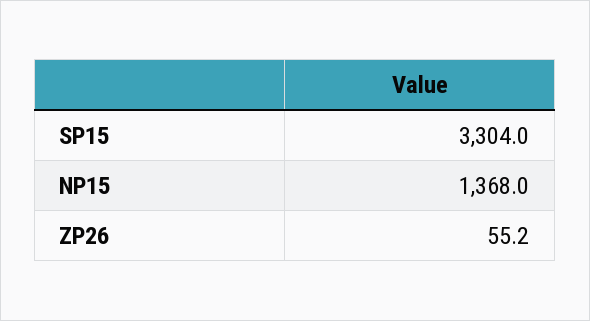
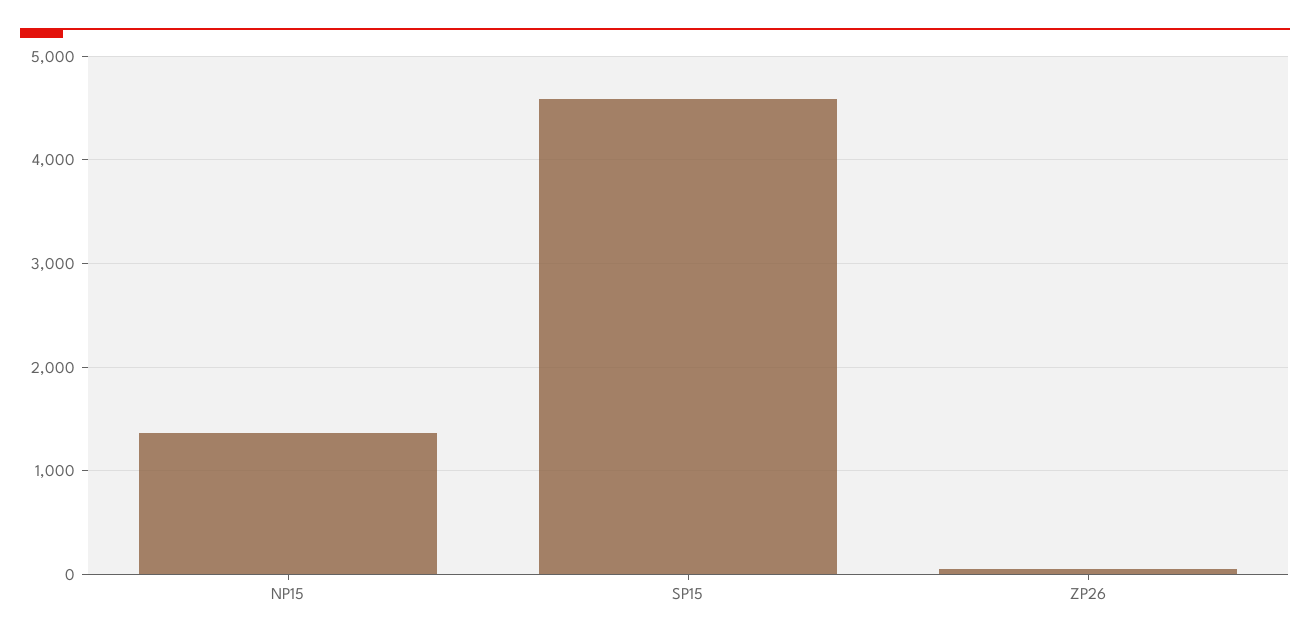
SP15: 3304 -> 4600

